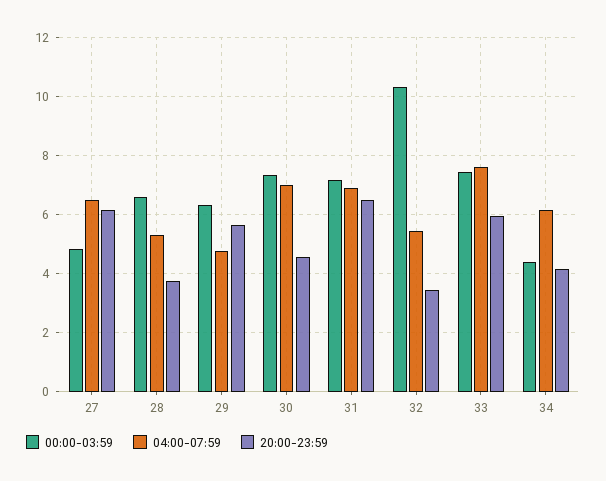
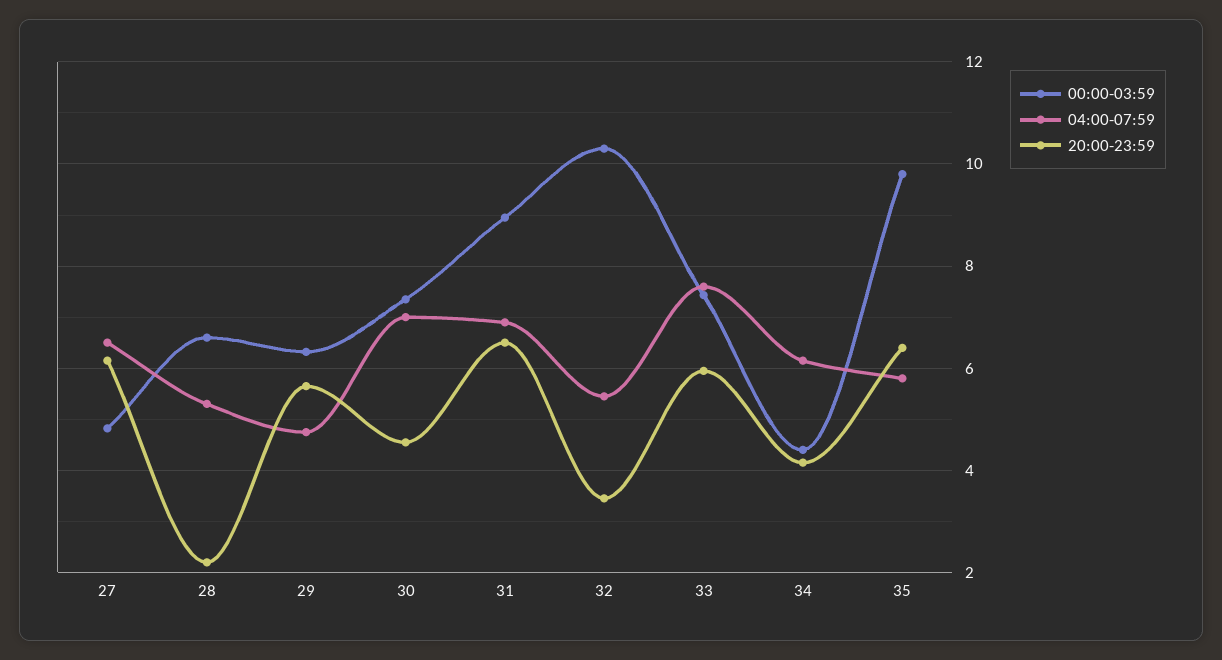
20:00-23:59, 28: 3.75 -> 2.2
00:00-03:59, 31: 7.25 -> 9
00:00-03:59, 35: none -> 9.8
04:00-07:59, 35: none -> 5.8
20:00-23:59, 35: none -> 6.4

